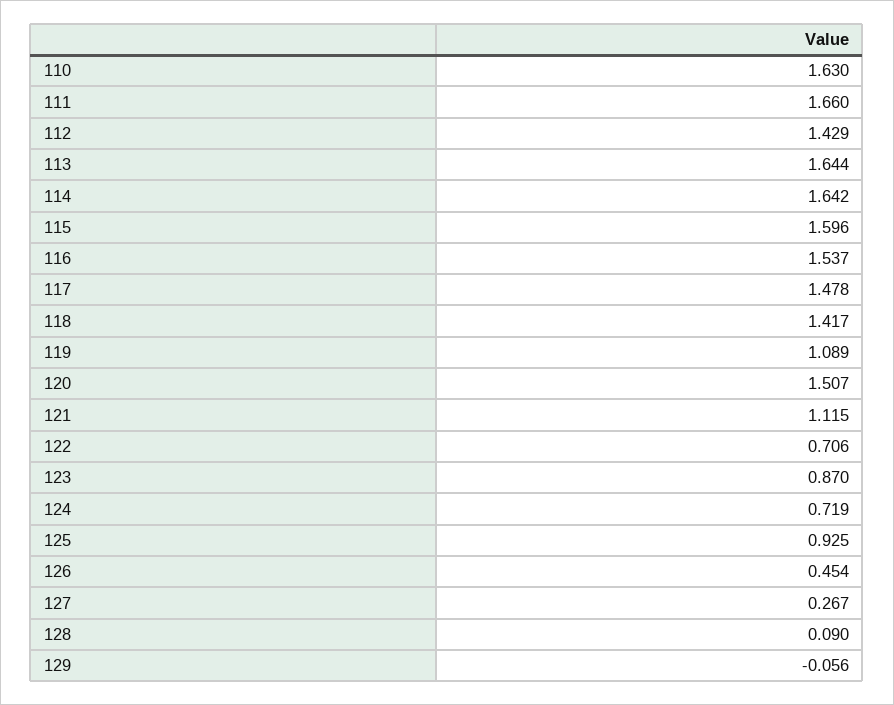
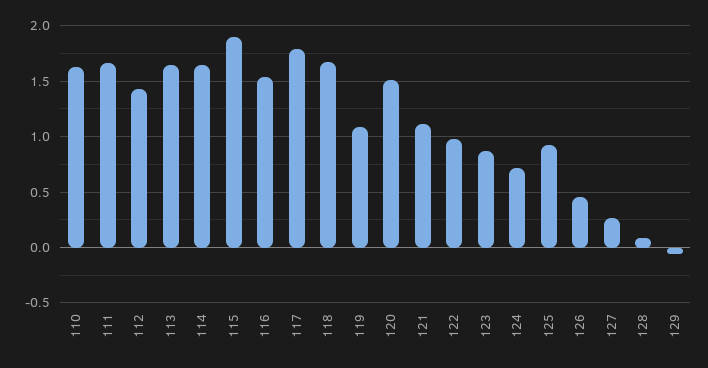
115: 1.596 -> 1.9
117: 1.478 -> 1.8
118: 1.417 -> 1.7
122: 0.706 -> 1

